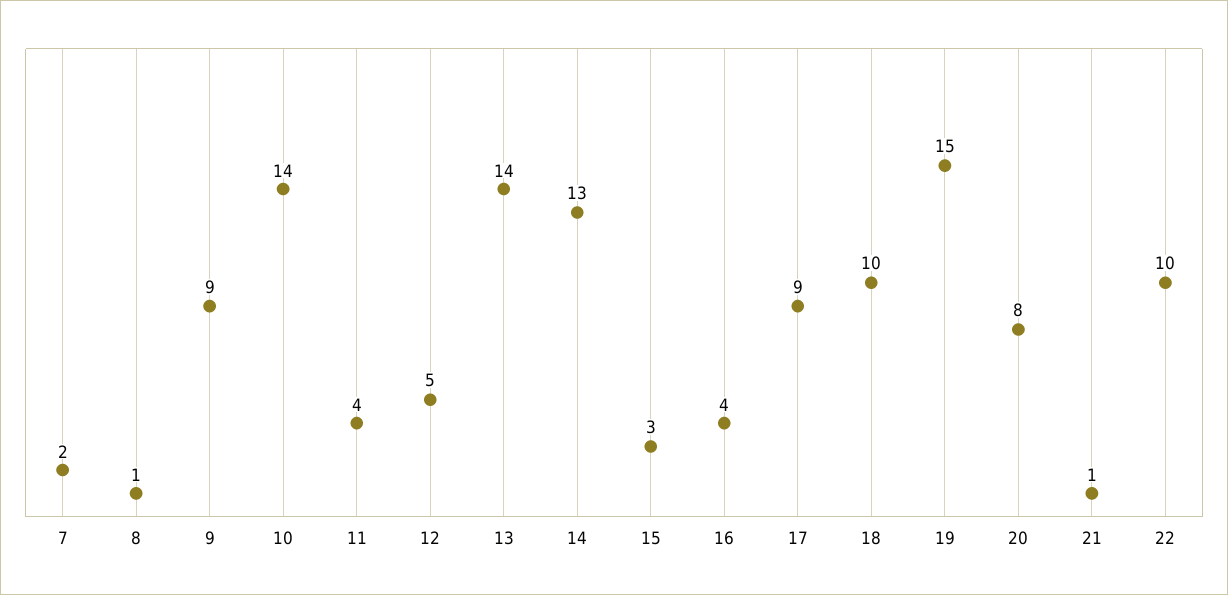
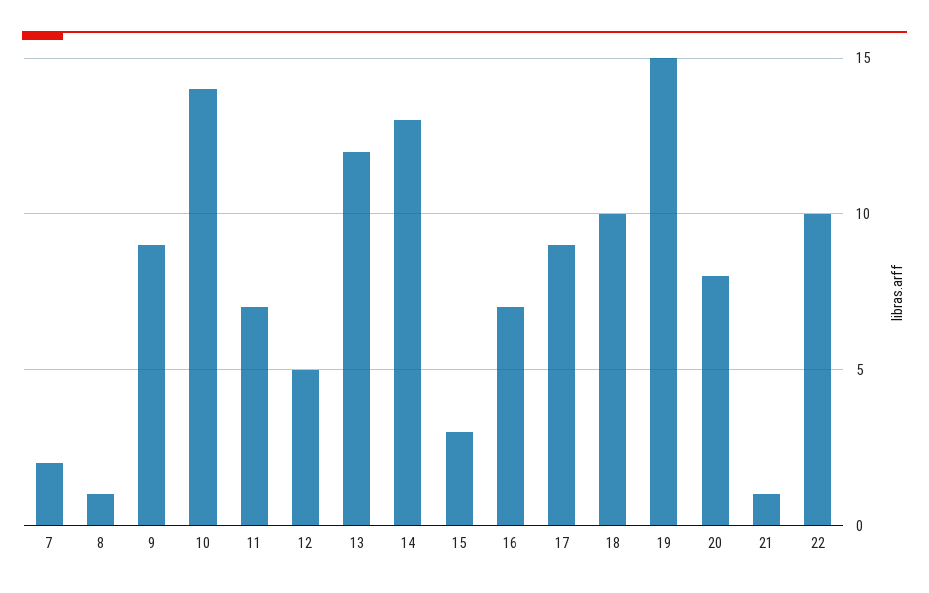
11: 4 -> 7
13: 14 -> 12
16: 4 -> 7

